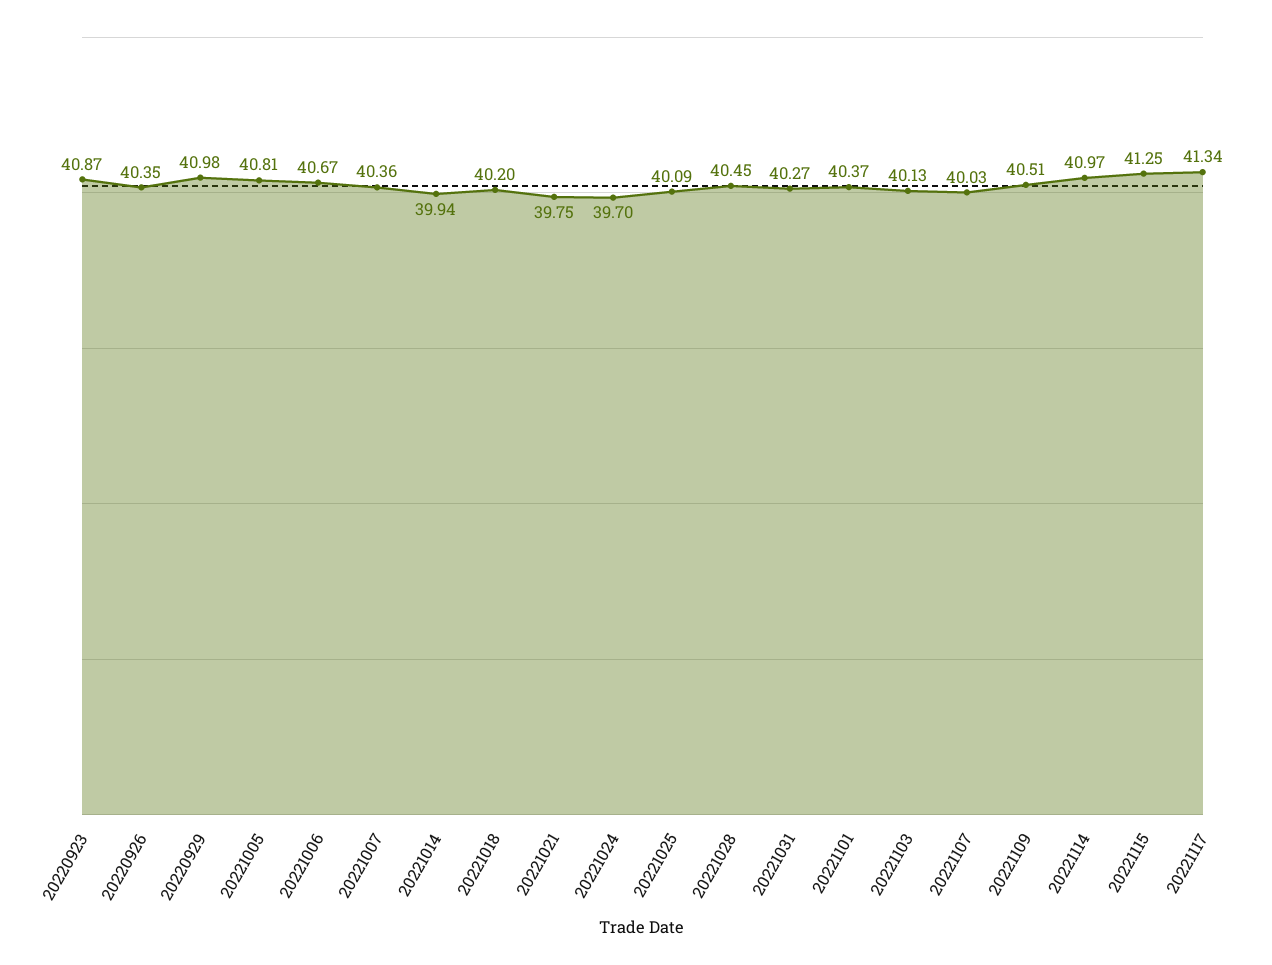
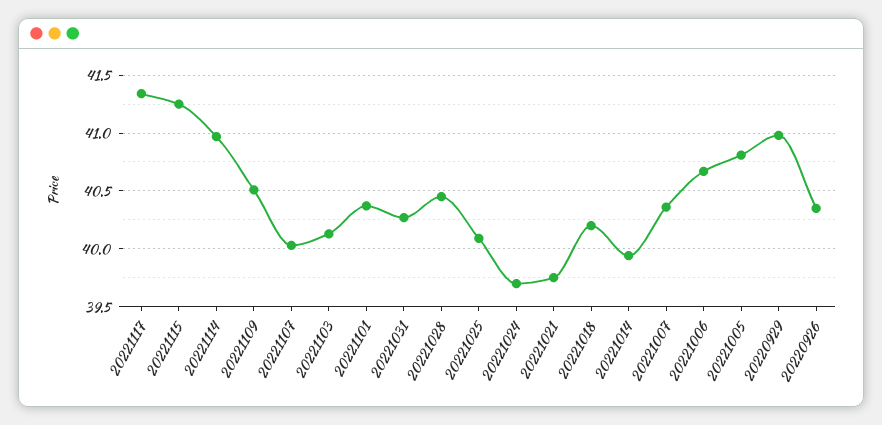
20220923: 40.87 -> none

